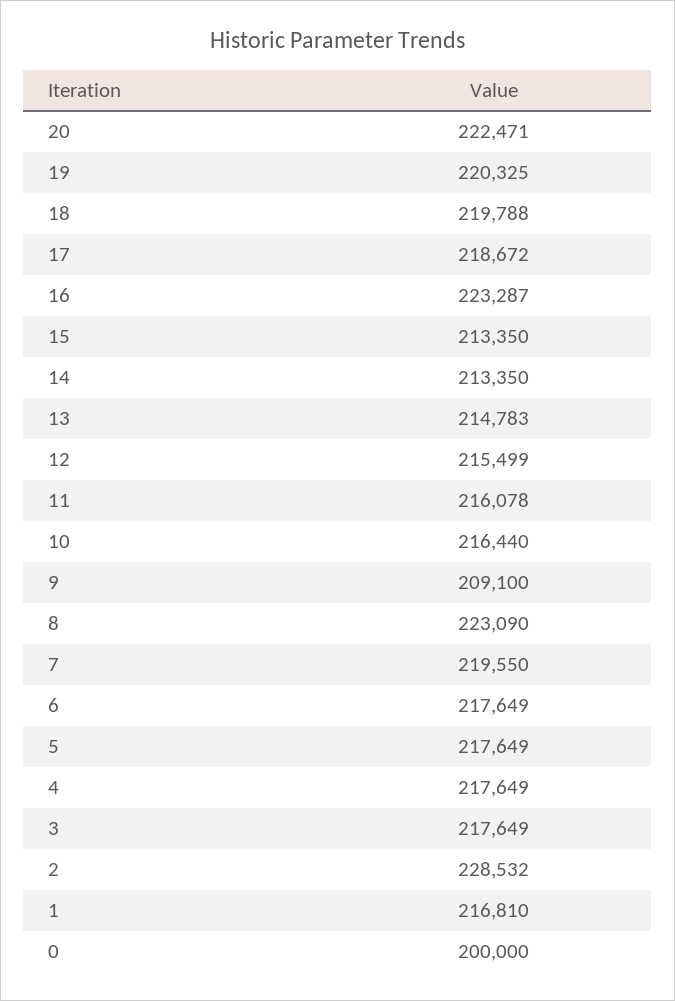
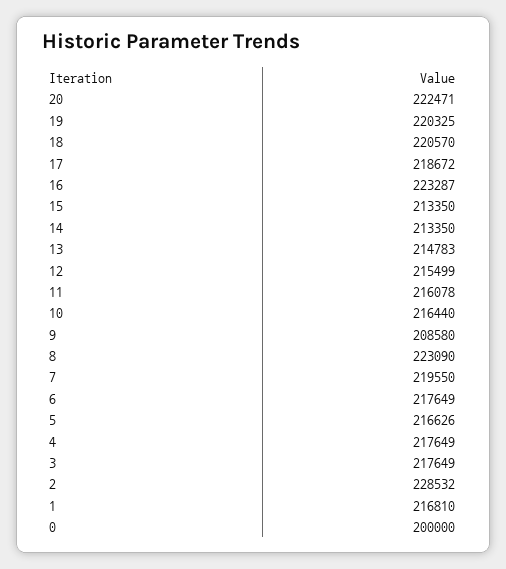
18: 219788 -> 220570
9: 209100 -> 208580
5: 217649 -> 216626

